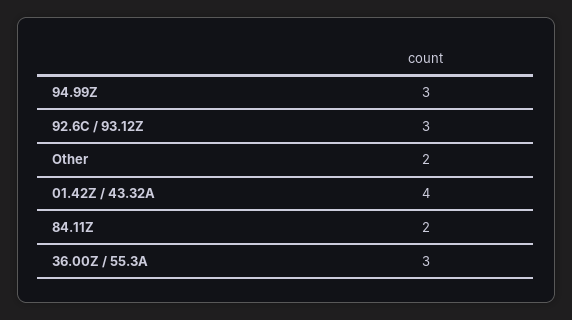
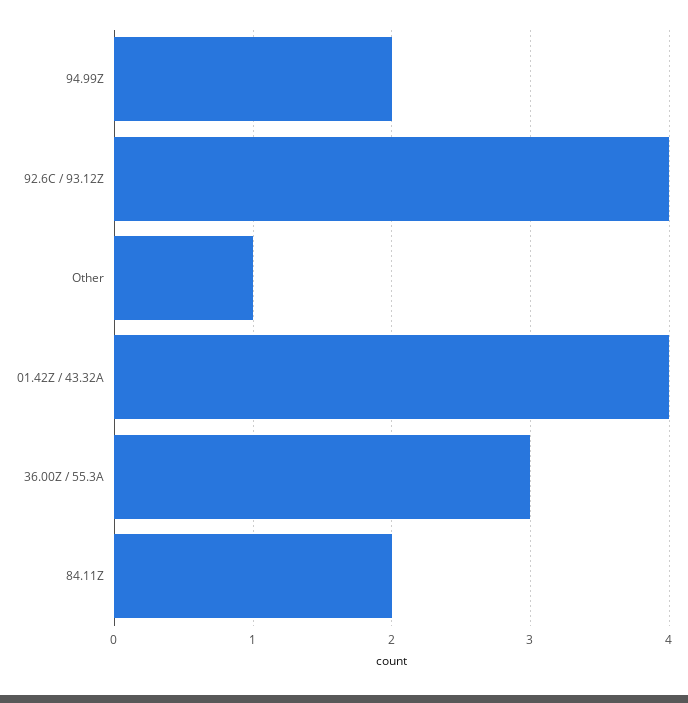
94.99Z: 3 -> 2
92.6C / 93.12Z: 3 -> 4
Other: 2 -> 1

